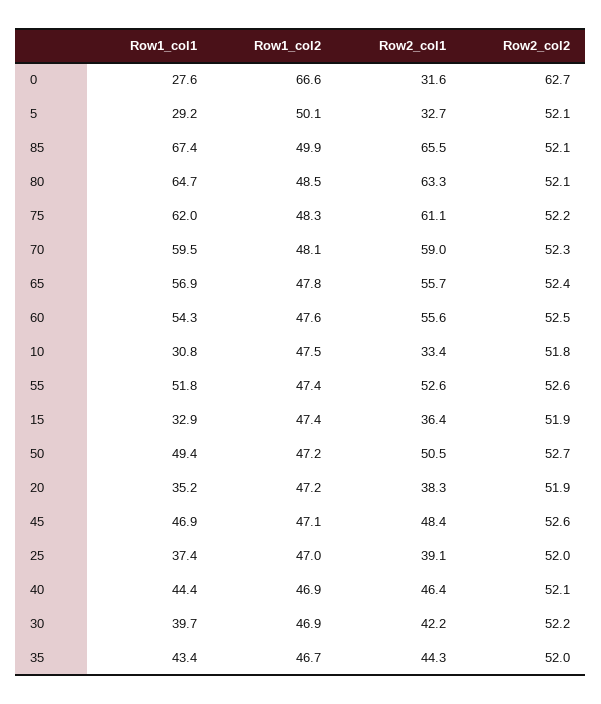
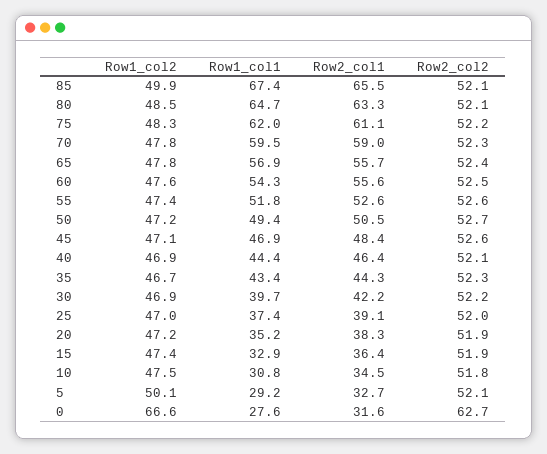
Row1_col2, 70: 48.1 -> 47.8
Row2_col1, 10: 33.4 -> 34.5
Row2_col2, 35: 52 -> 52.3

